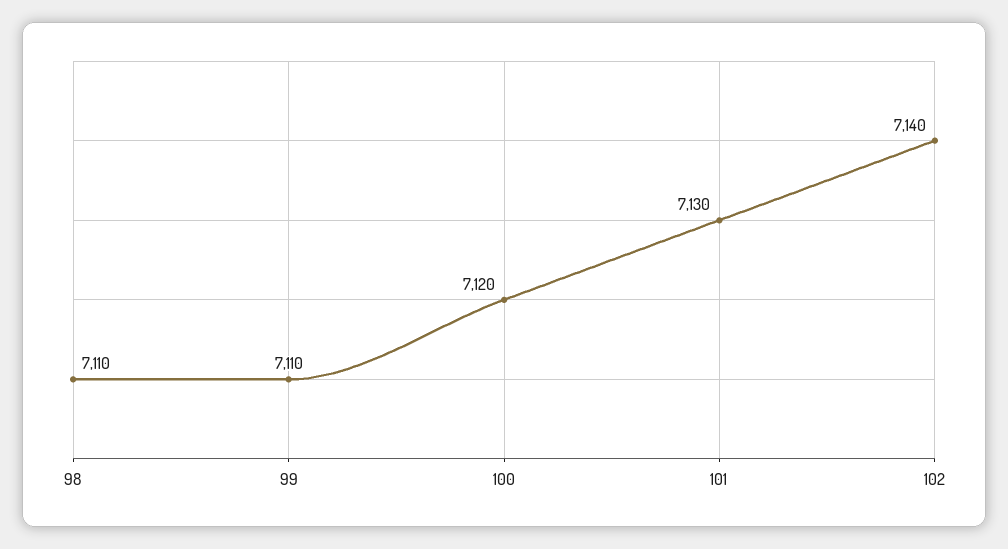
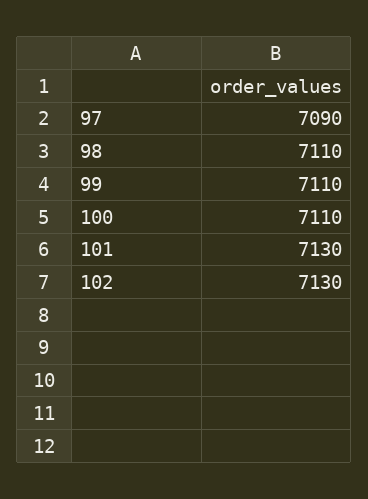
100: 7120 -> 7110
102: 7140 -> 7130
97: none -> 7090

